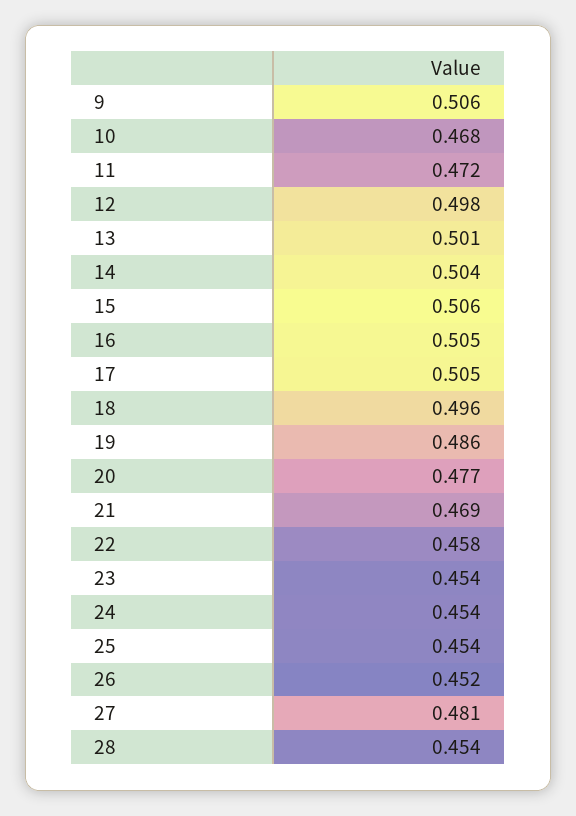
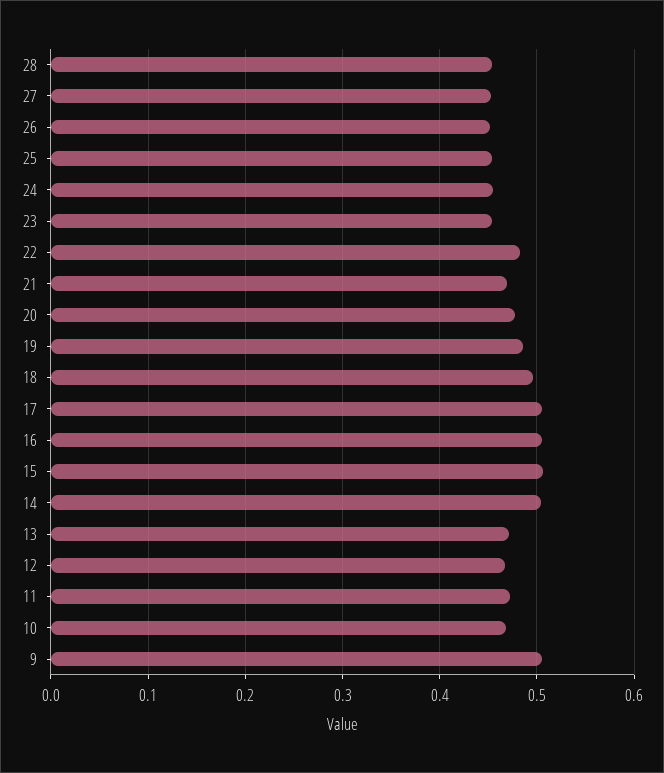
12: 0.498 -> 0.47
13: 0.501 -> 0.47
22: 0.458 -> 0.48
27: 0.481 -> 0.45

